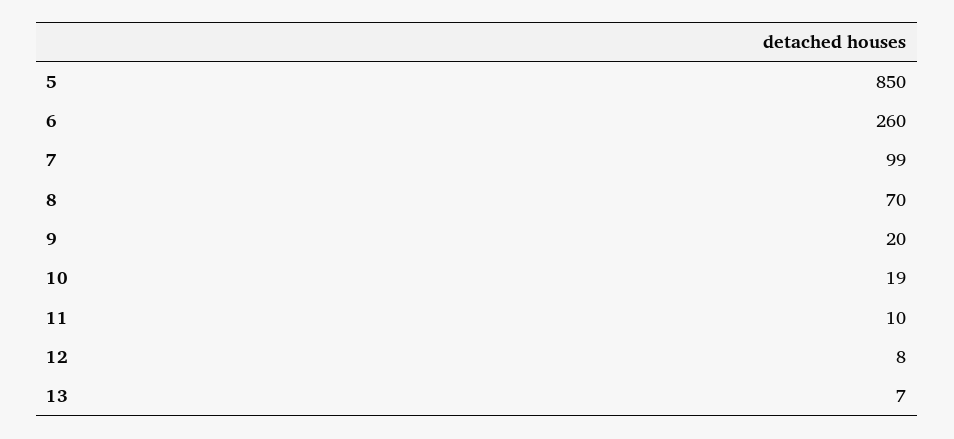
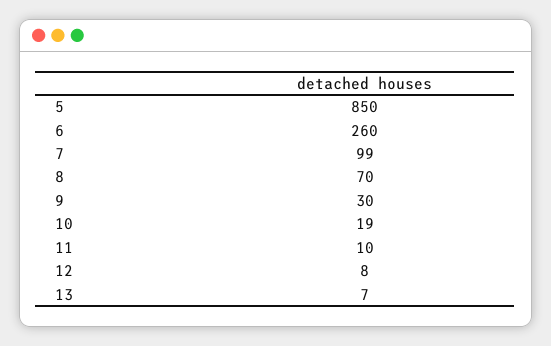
9: 20 -> 30

